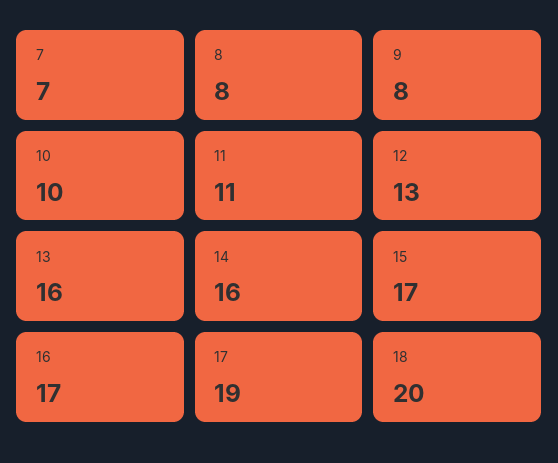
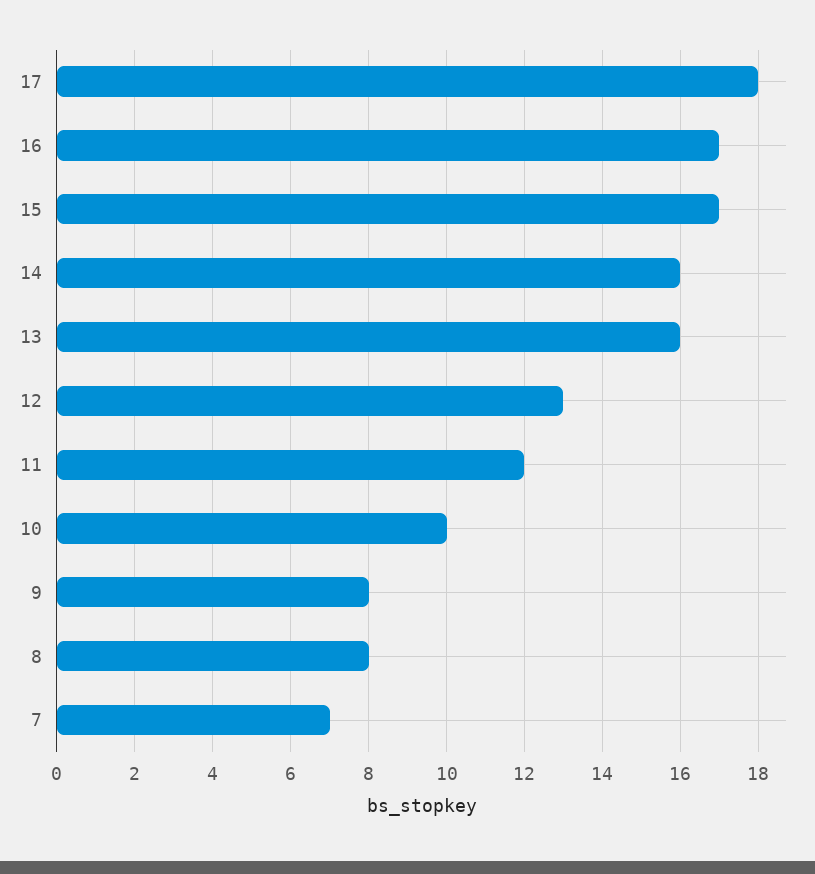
11: 11 -> 12
17: 19 -> 18
18: 20 -> none

